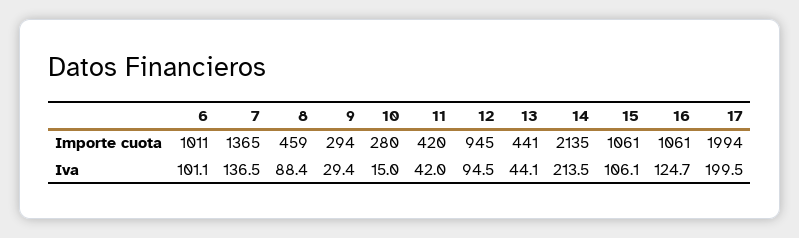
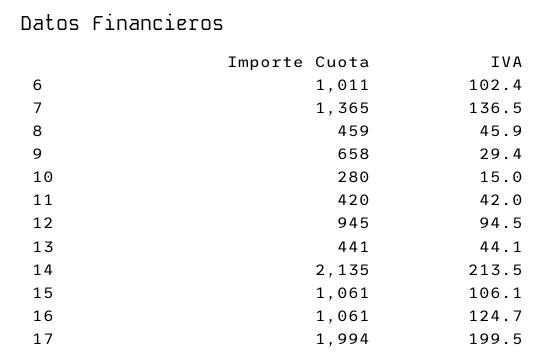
9, Importe cuota: 294 -> 658
6, Iva: 101.1 -> 102.4
8, Iva: 88.4 -> 45.9

